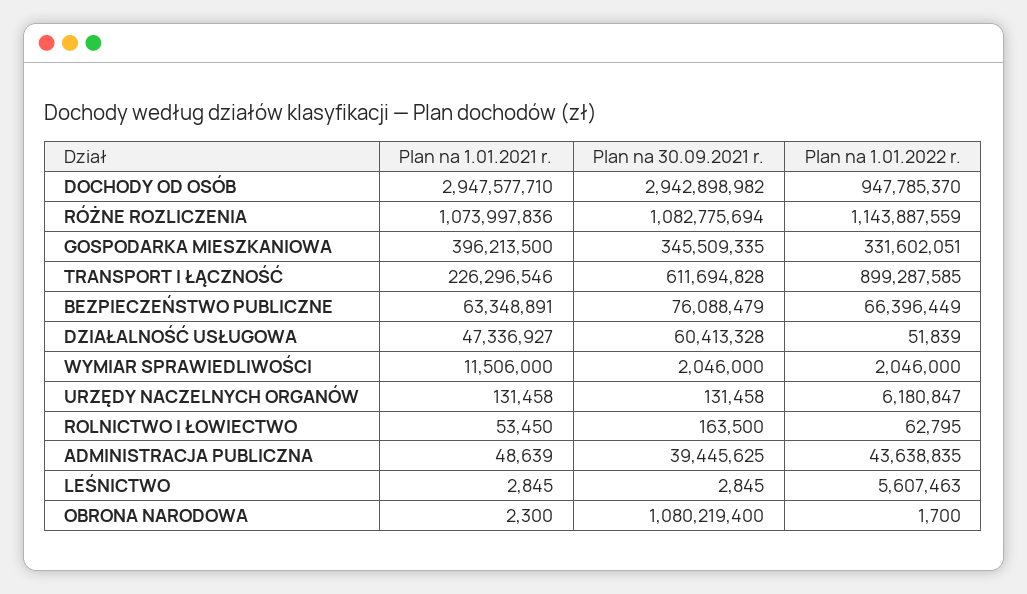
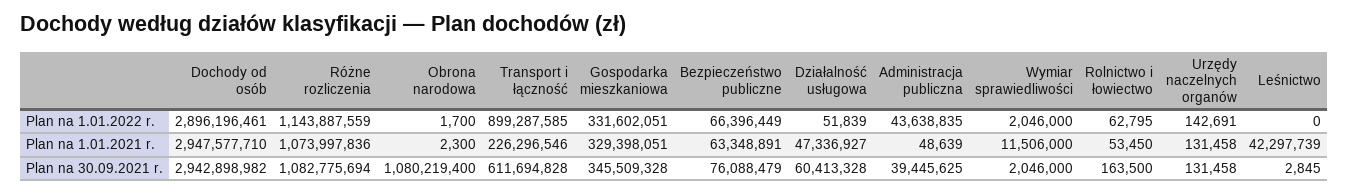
Plan na 1.01.2022 r., DOCHODY OD OSÓB: 947785370 -> 2896196461
Plan na 1.01.2021 r., GOSPODARKA MIESZKANIOWA: 396213500 -> 329398051
Plan na 30.09.2021 r., GOSPODARKA MIESZKANIOWA: 345509335 -> 345509328
Plan na 1.01.2022 r., URZĘDY NACZELNYCH ORGANÓW: 6180847 -> 142691
Plan na 1.01.2021 r., LEŚNICTWO: 2845 -> 42297739
Plan na 1.01.2022 r., LEŚNICTWO: 5607463 -> 0

